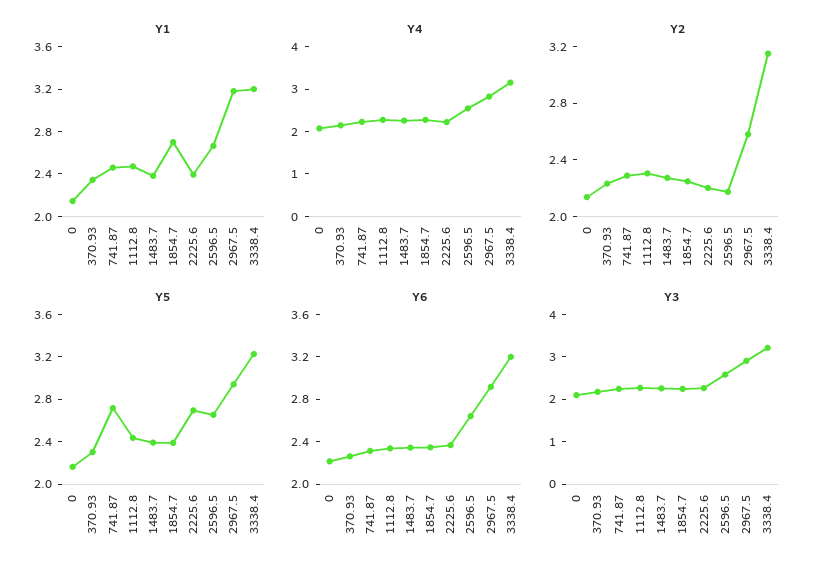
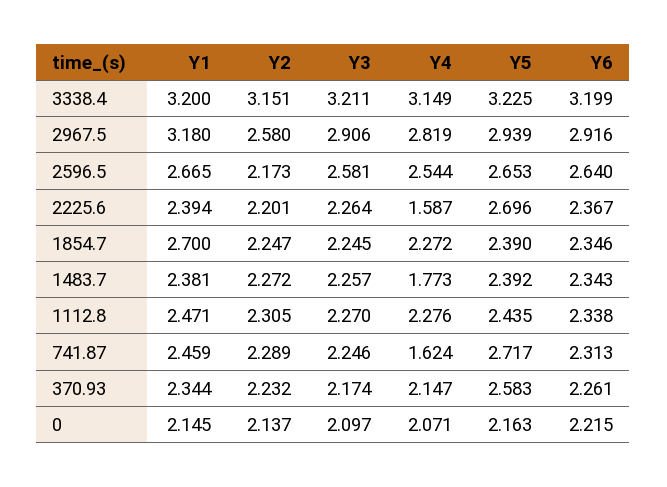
Y4, 741.87: 2.2 -> 1.624
Y4, 1483.7: 2.2 -> 1.773
Y4, 2225.6: 2.2 -> 1.587
Y5, 370.93: 2.3 -> 2.583

